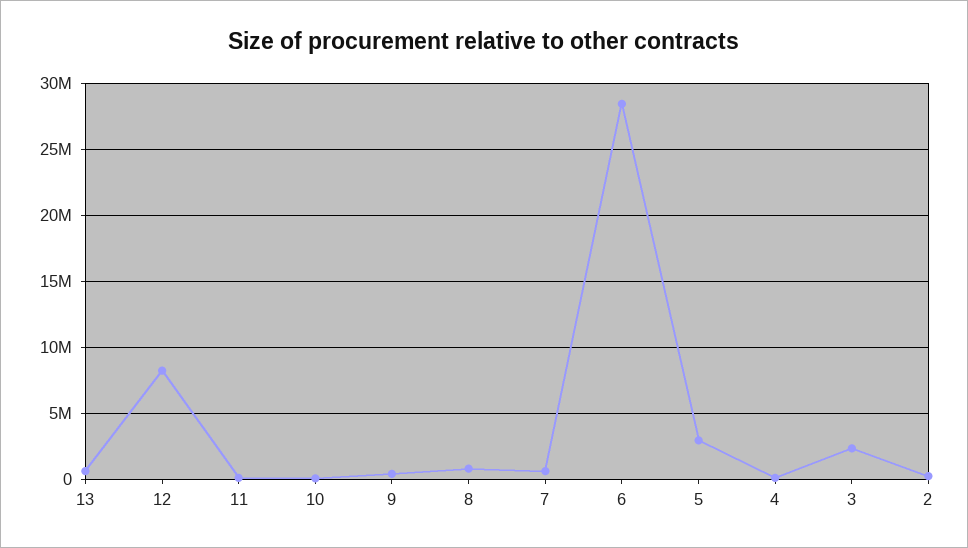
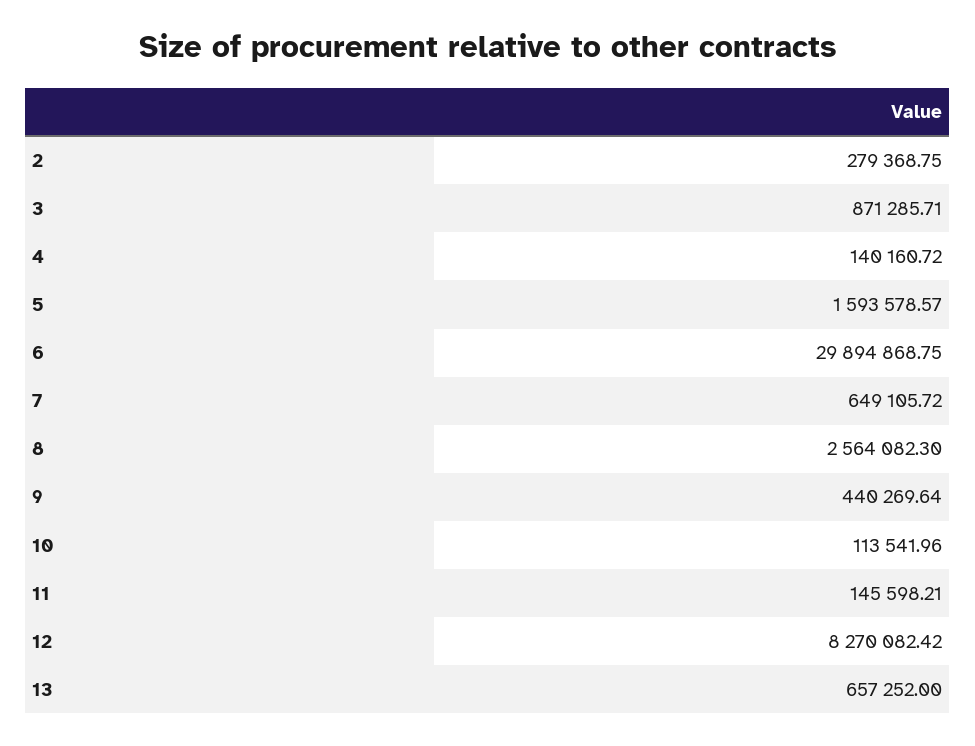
8: 1000000 -> 2564082.3
6: 28500000 -> 29894868.75
5: 3000000 -> 1593578.57
3: 2500000 -> 871285.71

